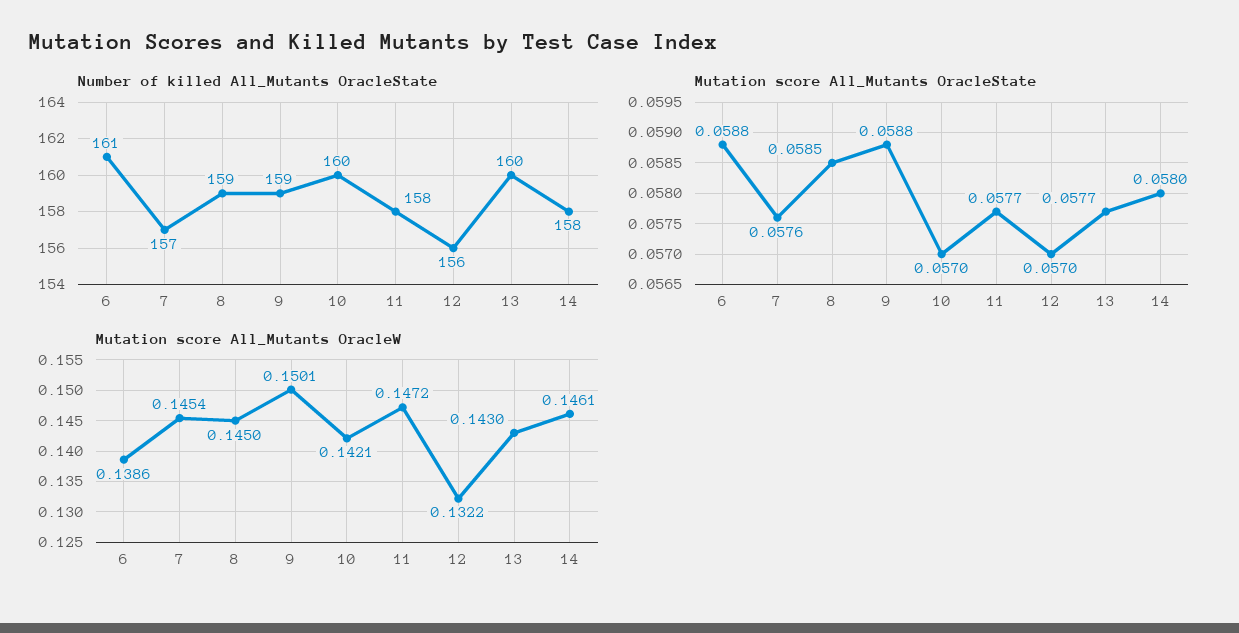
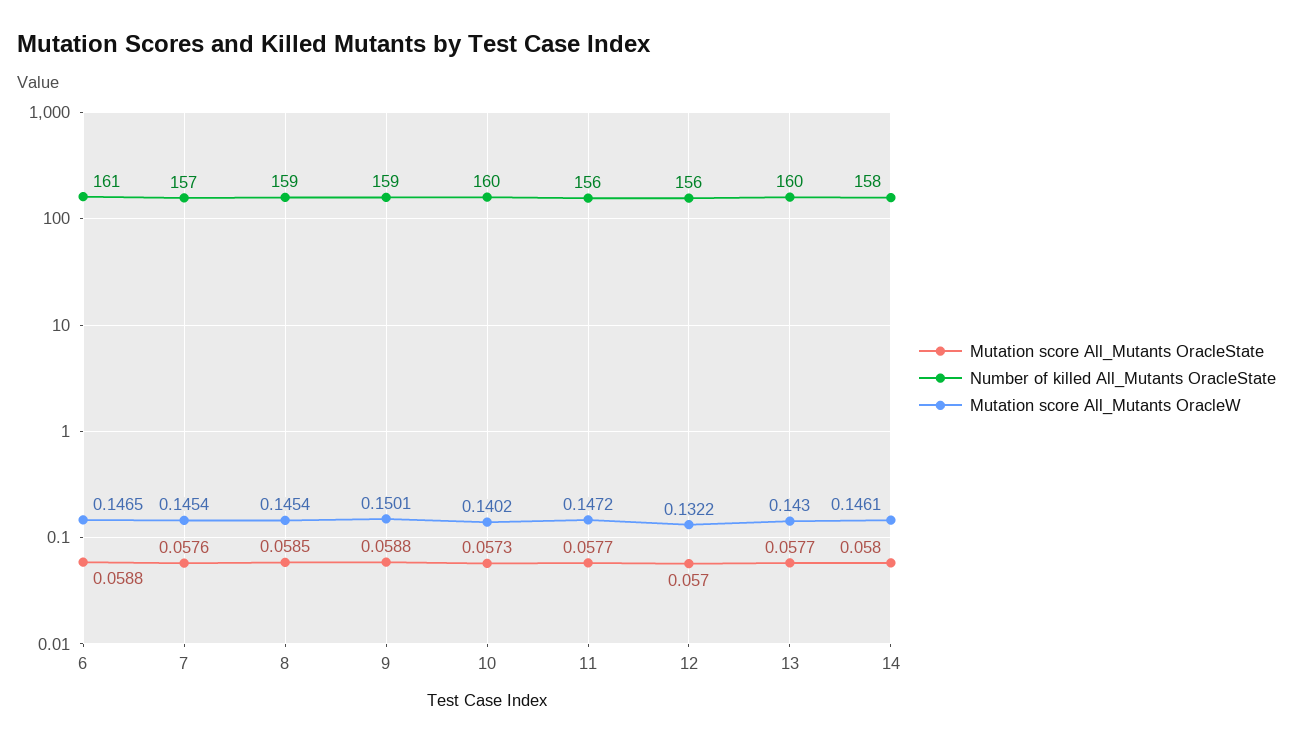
Number of killed All_Mutants OracleState, 11: 158 -> 156
Mutation score All_Mutants OracleState, 10: 0.057 -> 0.0573
Mutation score All_Mutants OracleW, 6: 0.1386 -> 0.1465
Mutation score All_Mutants OracleW, 8: 0.145 -> 0.1454
Mutation score All_Mutants OracleW, 10: 0.1421 -> 0.1402

